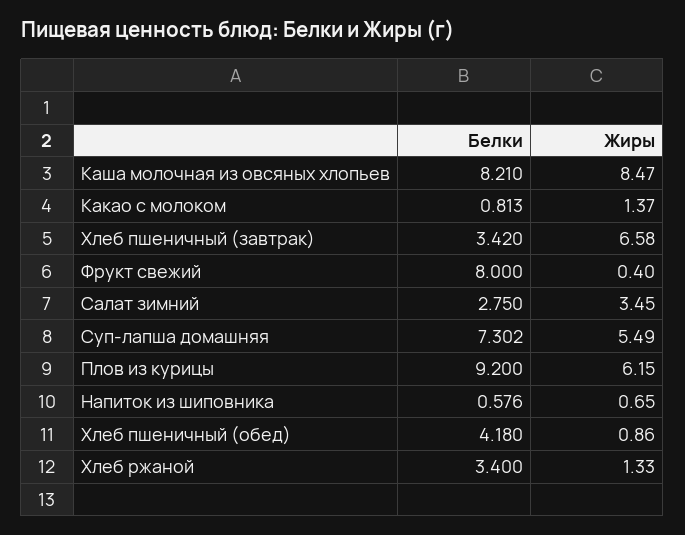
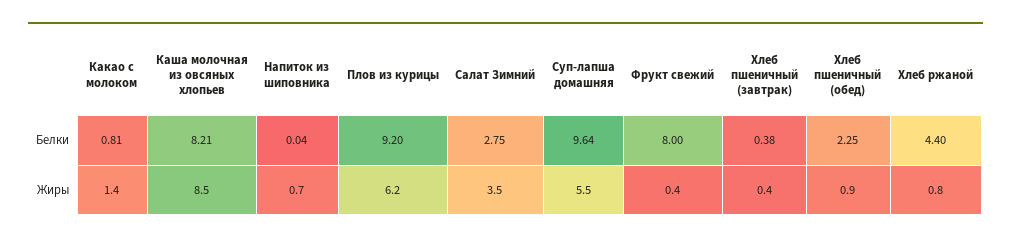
Белки, Хлеб пшеничный (завтрак): 3.42 -> 0.38
Жиры, Хлеб пшеничный (завтрак): 6.58 -> 0.4
Белки, Суп-лапша домашняя: 7.302 -> 9.64
Белки, Напиток из шиповника: 0.576 -> 0.04
Белки, Хлеб пшеничный (обед): 4.18 -> 2.25
Белки, Хлеб ржаной: 3.4 -> 4.4
Жиры, Хлеб ржаной: 1.33 -> 0.8

